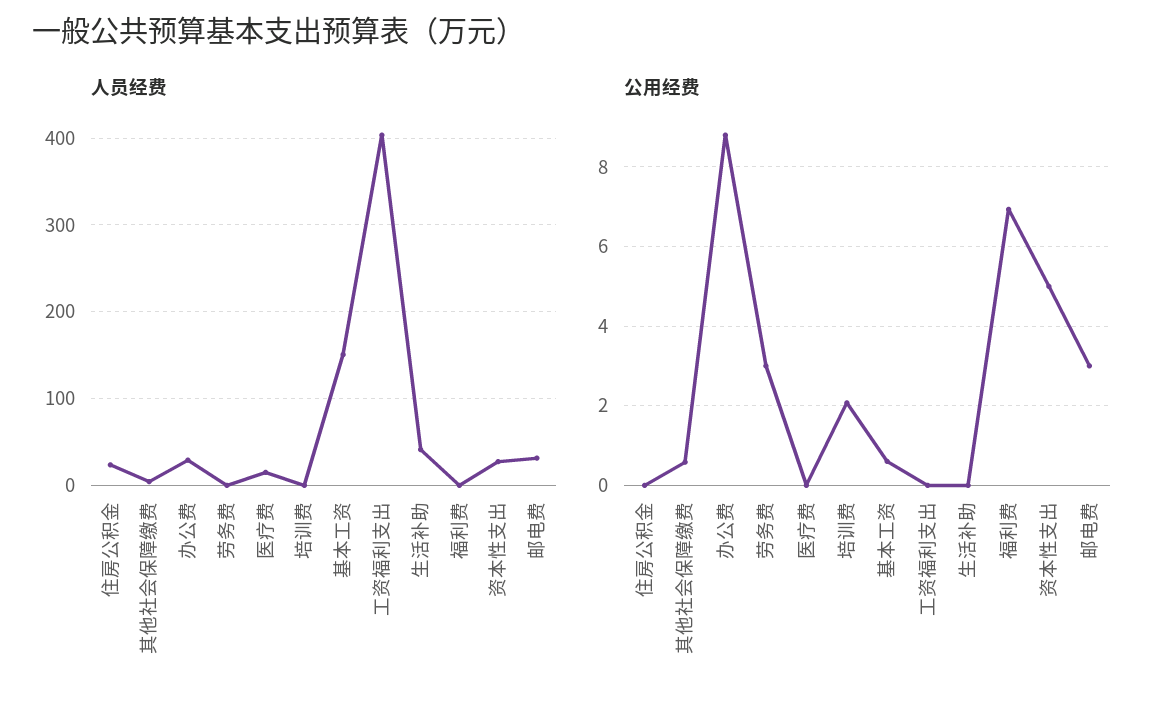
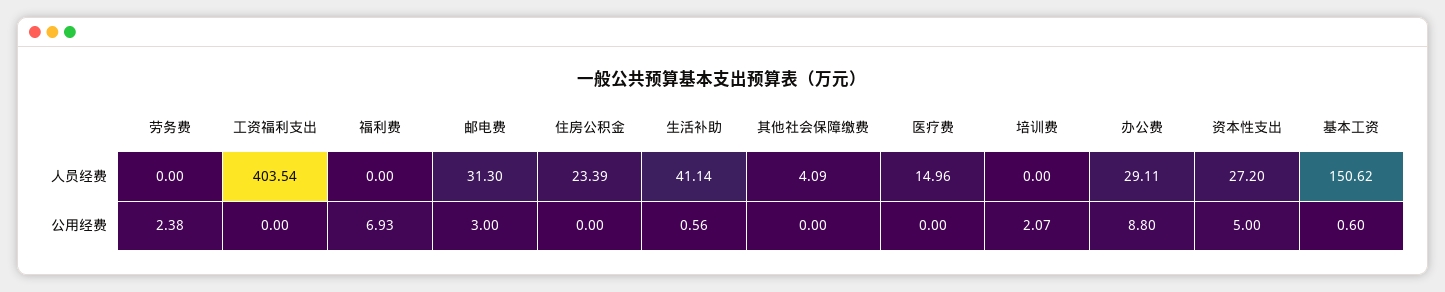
公用经费, 其他社会保障缴费: 0.6 -> 0
公用经费, 劳务费: 3 -> 2.38
公用经费, 生活补助: 0 -> 0.56

